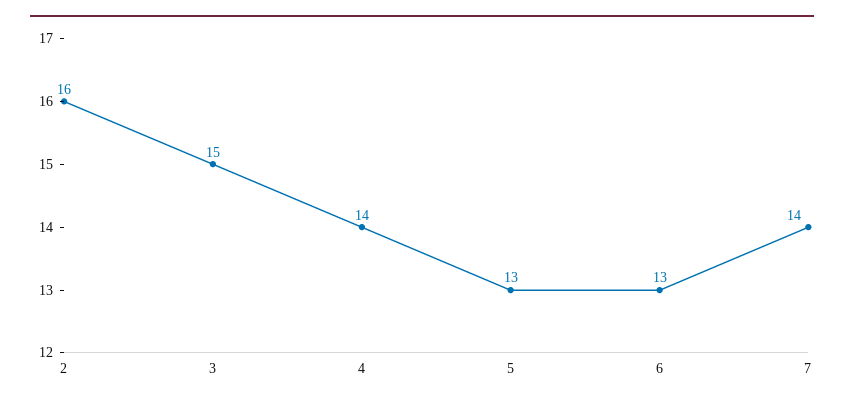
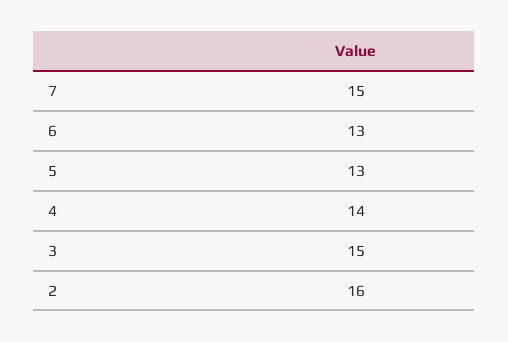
7: 14 -> 15

